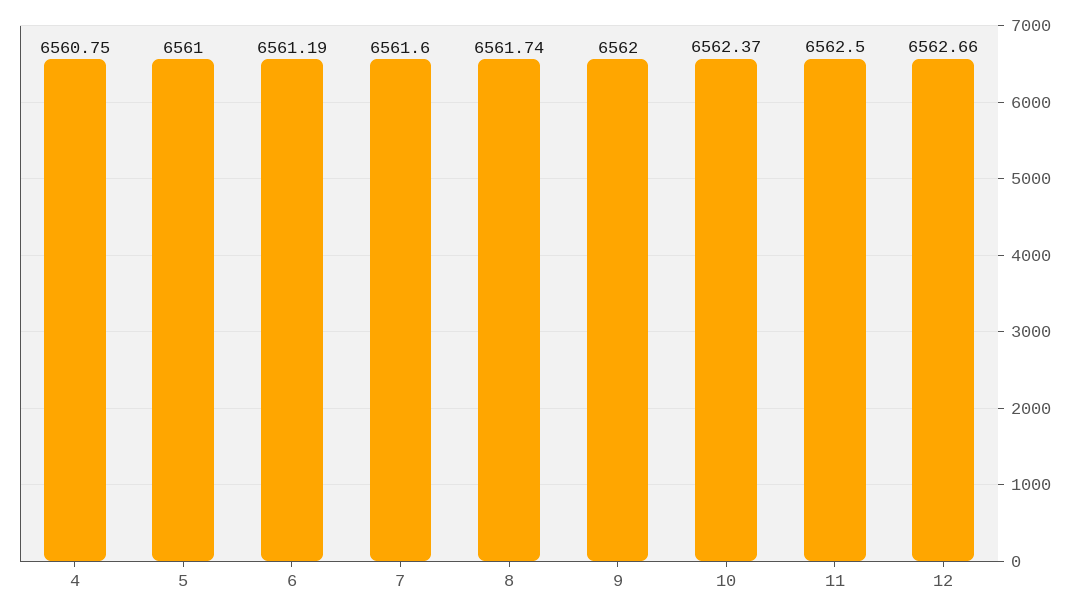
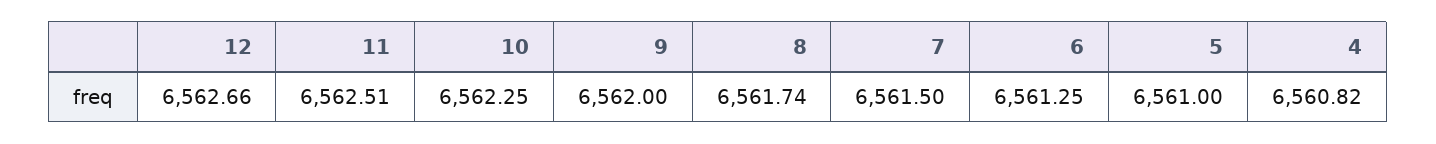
4: 6560.75 -> 6560.82
6: 6561.19 -> 6561.25
7: 6561.6 -> 6561.5
10: 6562.37 -> 6562.25
11: 6562.5 -> 6562.51

